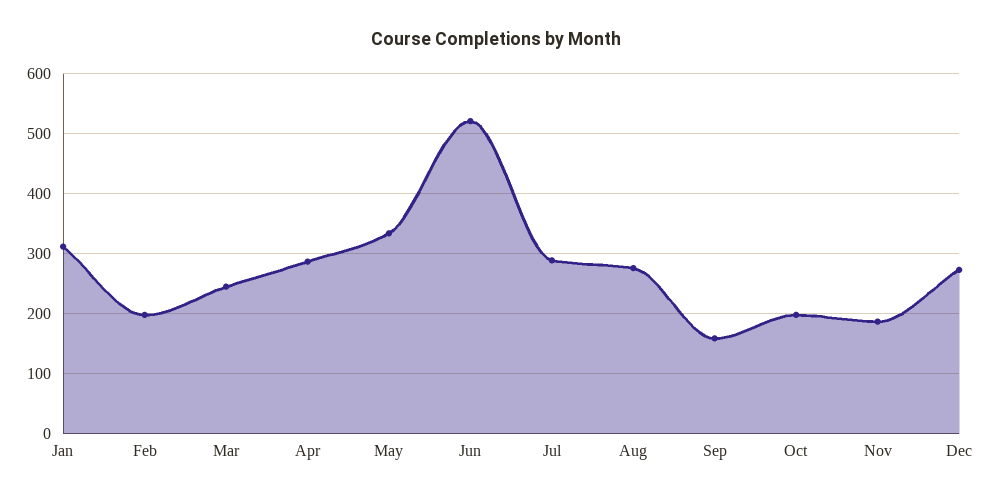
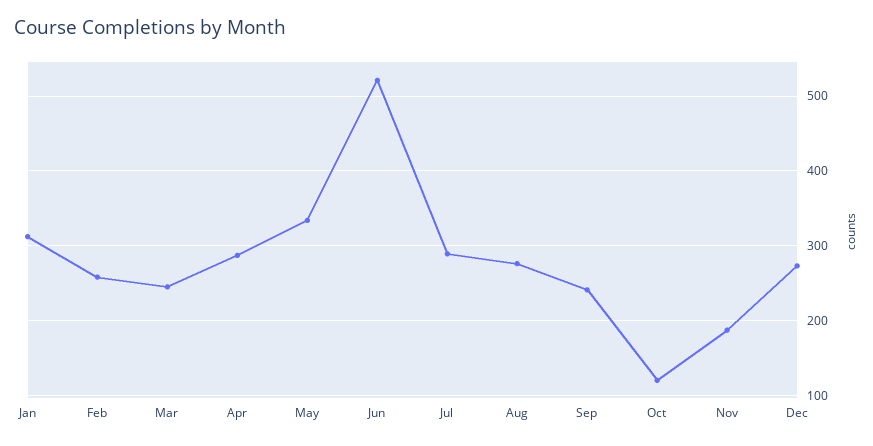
Feb: 200 -> 260
Sep: 160 -> 240
Oct: 200 -> 120

